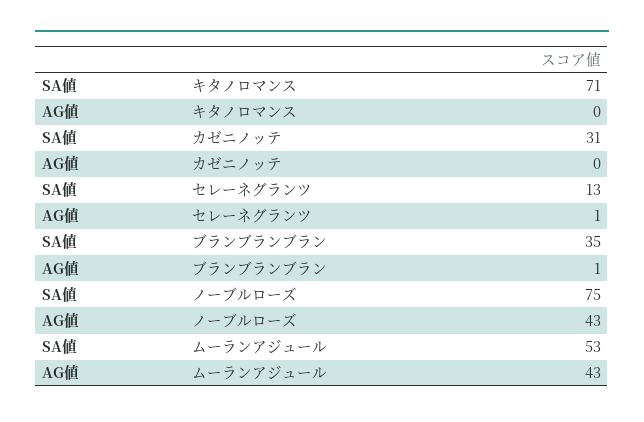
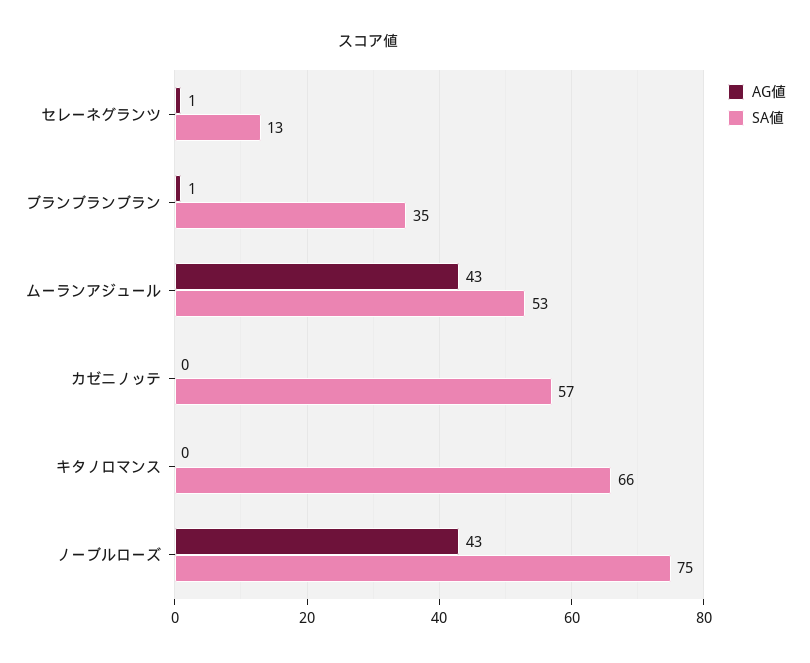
SA値, キタノロマンス: 71 -> 66
SA値, カゼニノッテ: 31 -> 57

